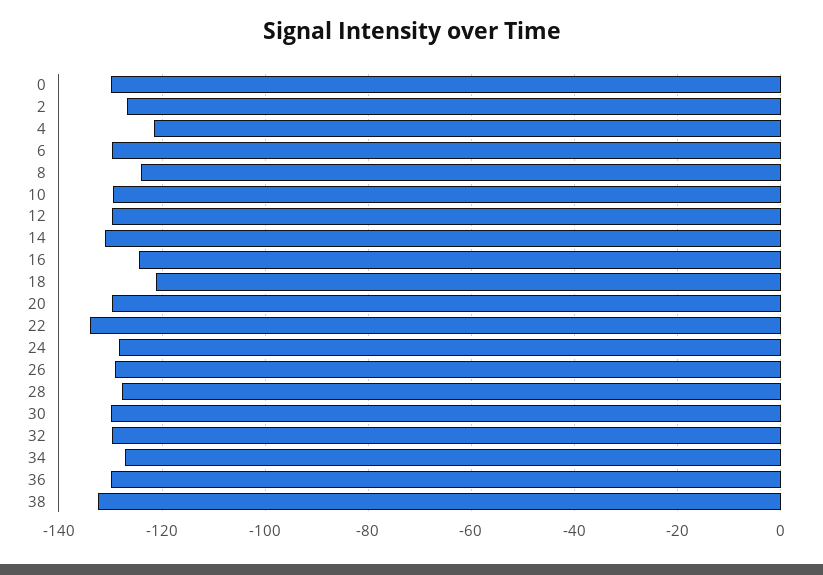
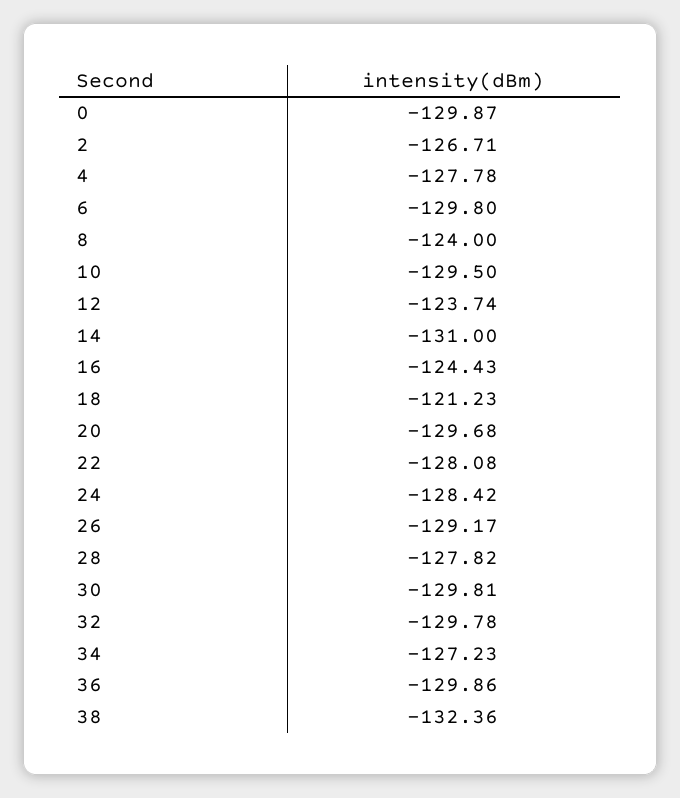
4: -122 -> -127.78
12: -130 -> -123.74
22: -134 -> -128.08

